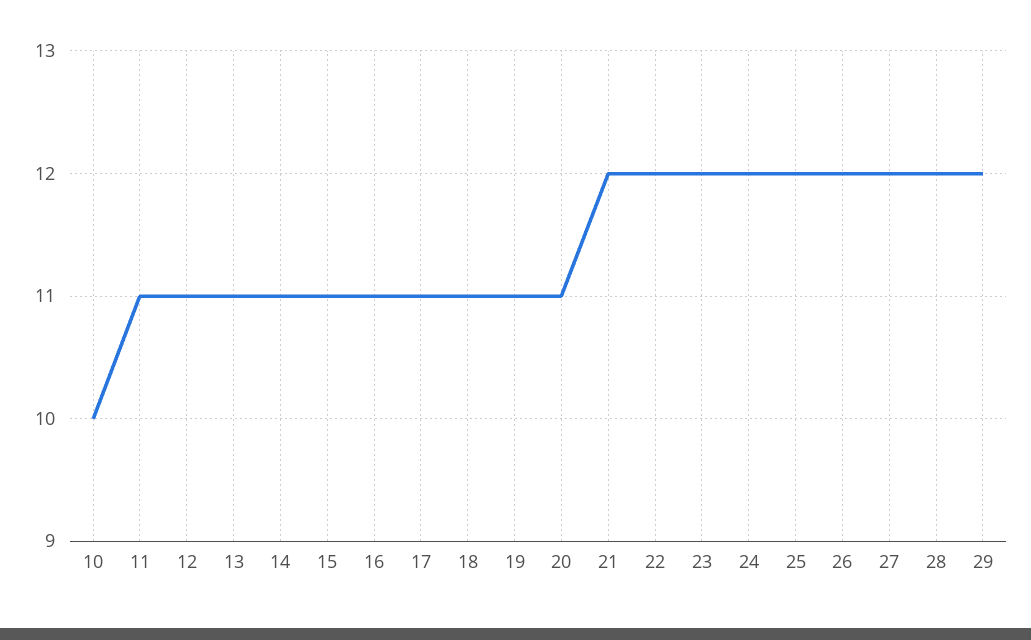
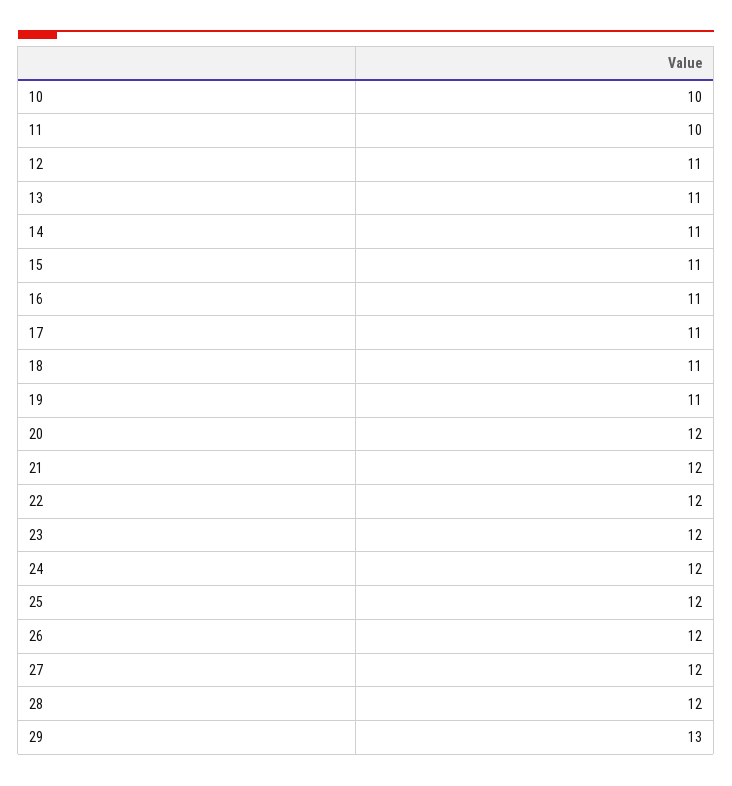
11: 11 -> 10
20: 11 -> 12
29: 12 -> 13

